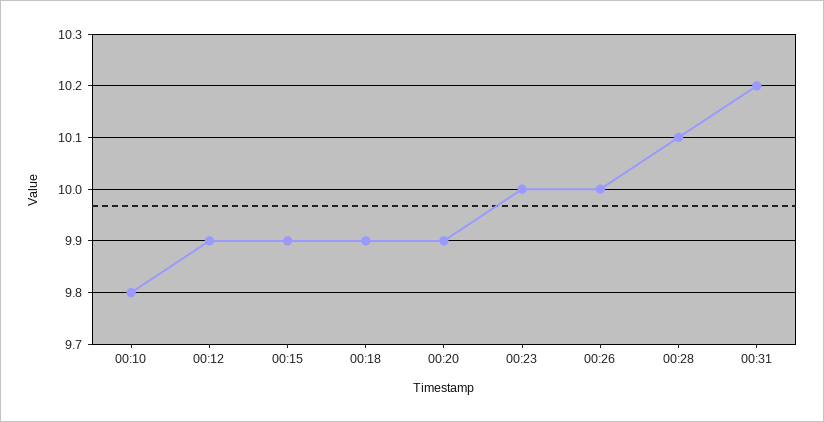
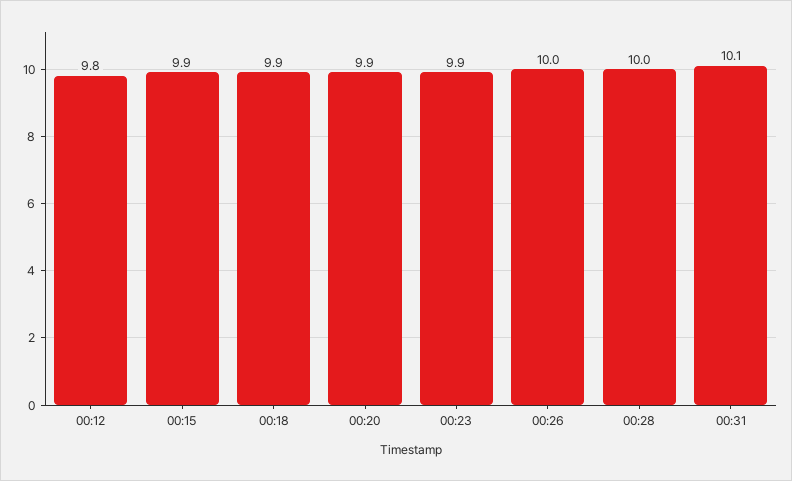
00:10: 9.8 -> none
00:12: 9.9 -> 9.8
00:23: 10 -> 9.9
00:28: 10.1 -> 10
00:31: 10.2 -> 10.1

